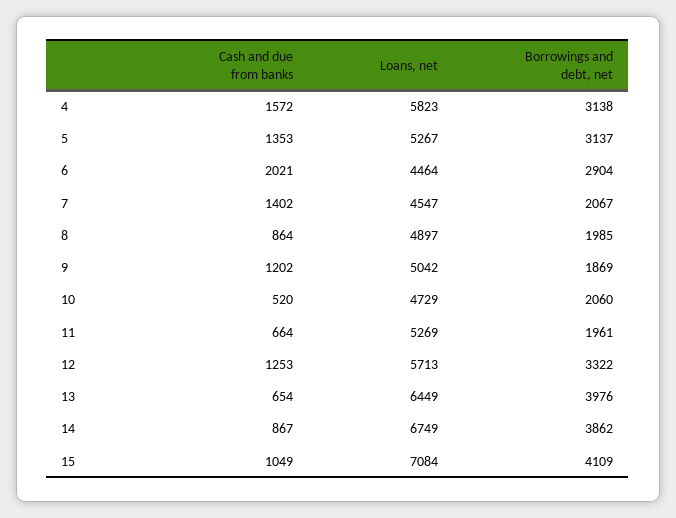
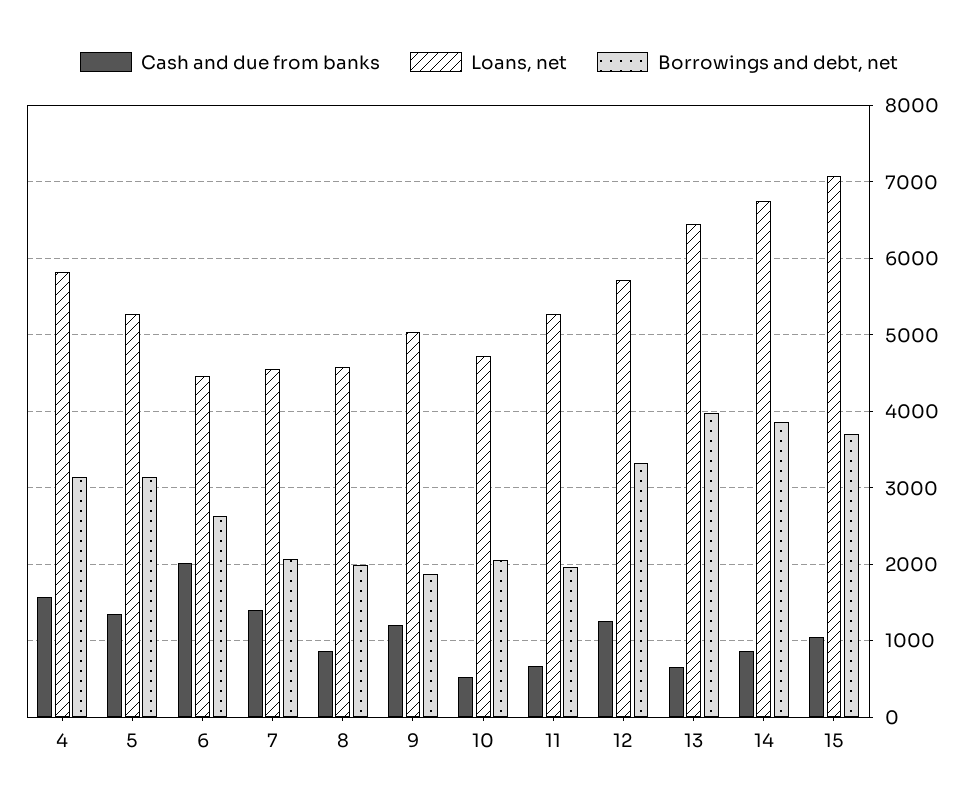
Borrowings and debt, net, 6: 2904 -> 2600
Loans, net, 8: 4897 -> 4600
Borrowings and debt, net, 15: 4109 -> 3700

